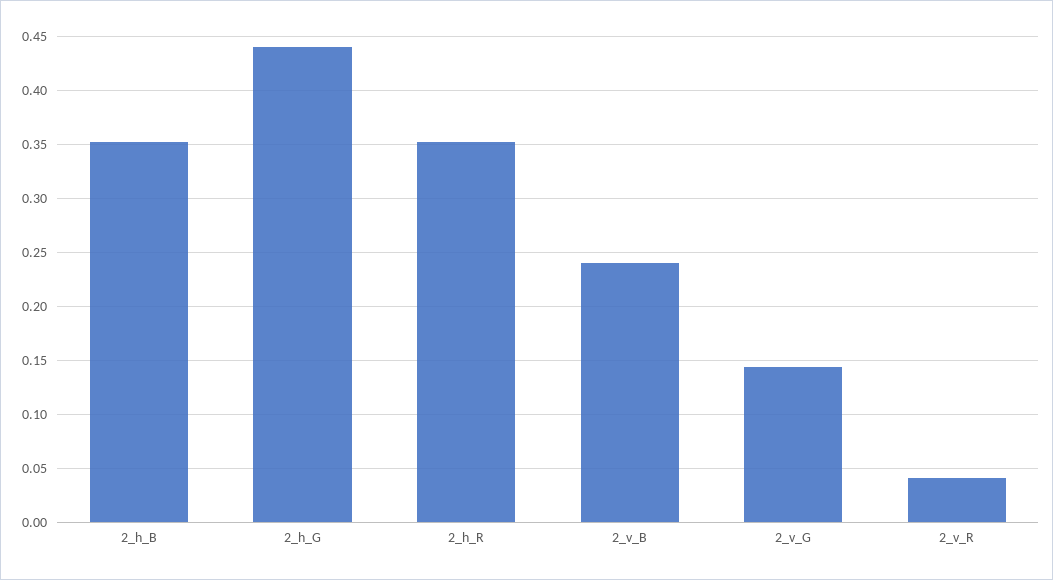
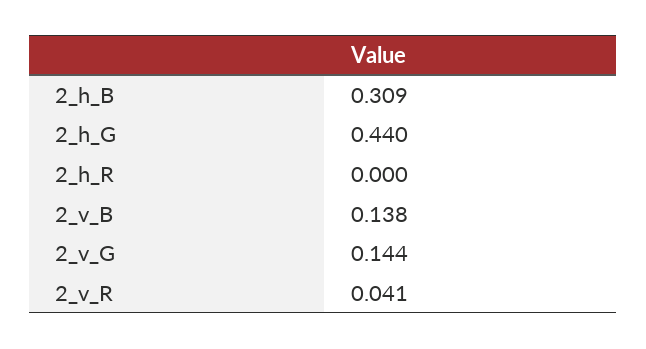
2_h_B: 0.35 -> 0.309
2_h_R: 0.35 -> 0
2_v_B: 0.24 -> 0.138

